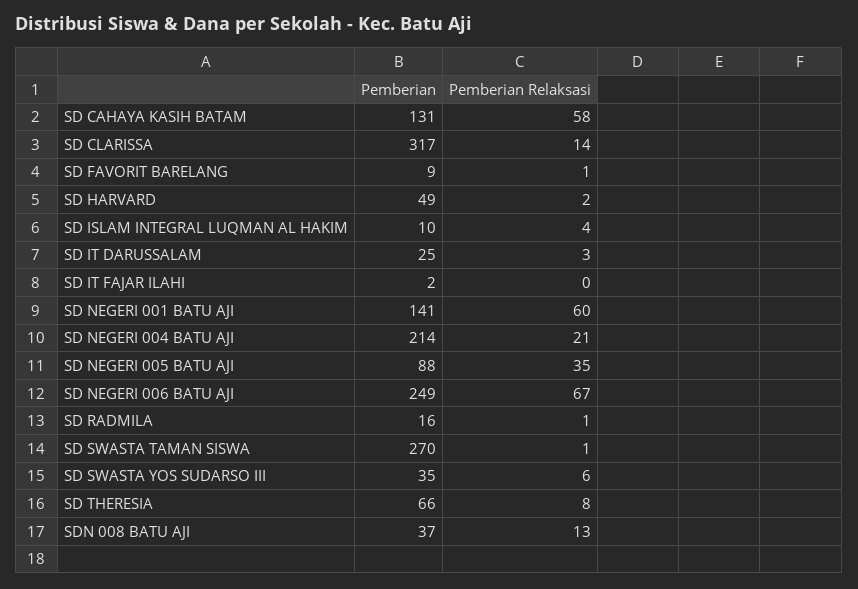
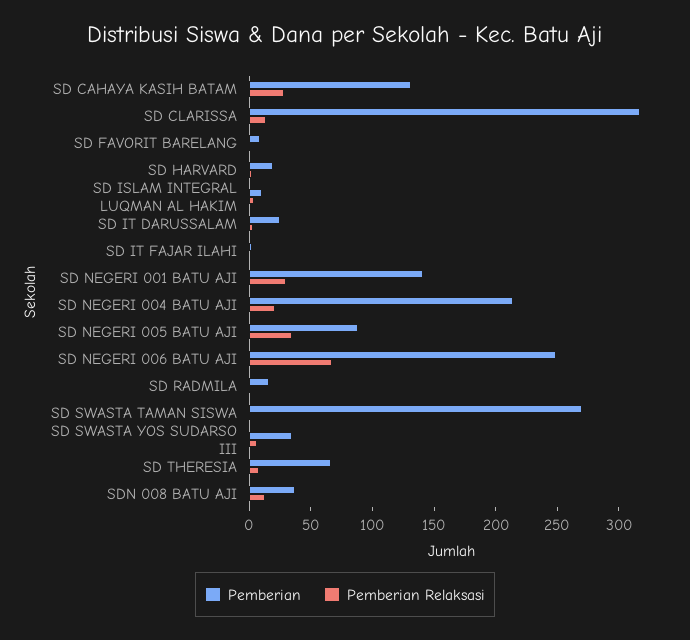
Pemberian Relaksasi, SD CAHAYA KASIH BATAM: 58 -> 30
Pemberian, SD HARVARD: 49 -> 20
Pemberian Relaksasi, SD NEGERI 001 BATU AJI: 60 -> 30

